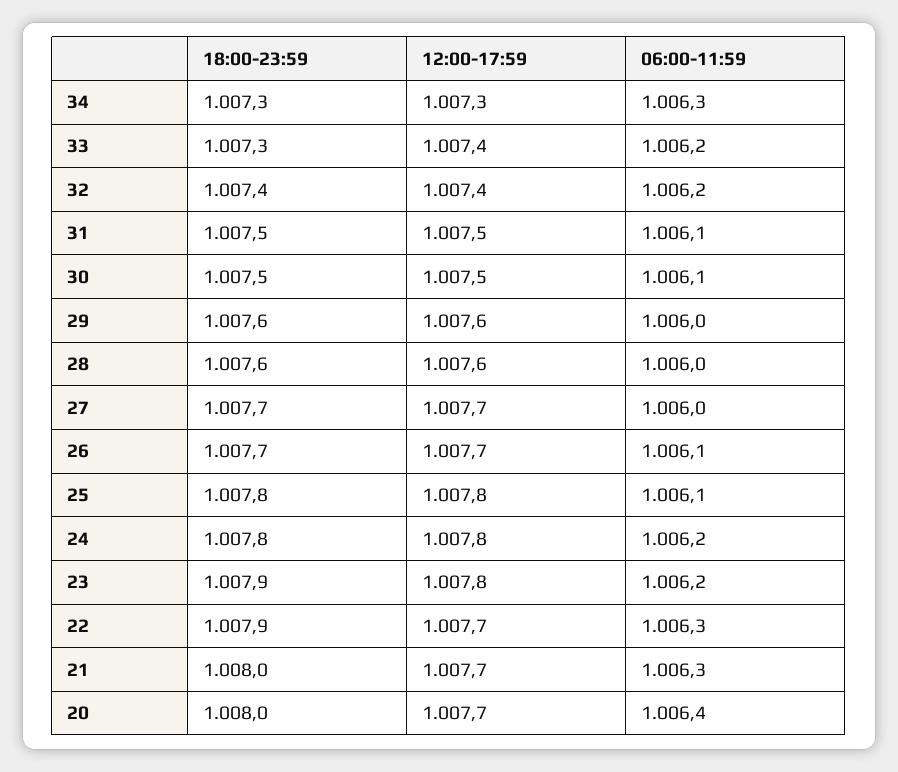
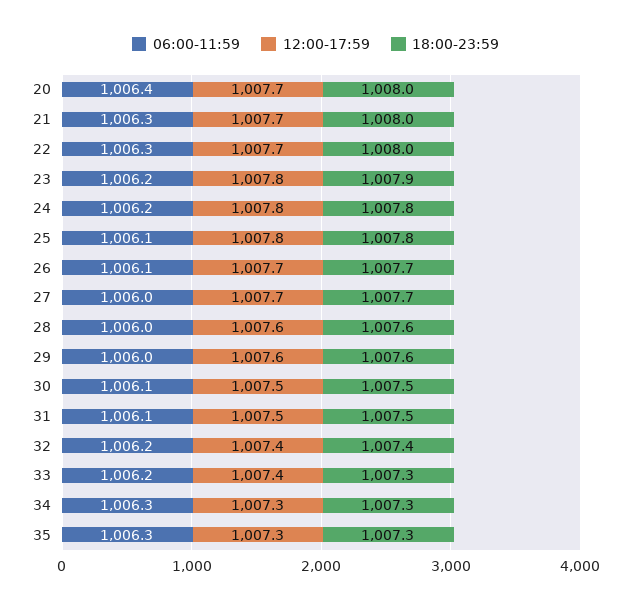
18:00-23:59, 22: 1007.9 -> 1008
06:00-11:59, 35: none -> 1006.3
12:00-17:59, 35: none -> 1007.3
18:00-23:59, 35: none -> 1007.3

